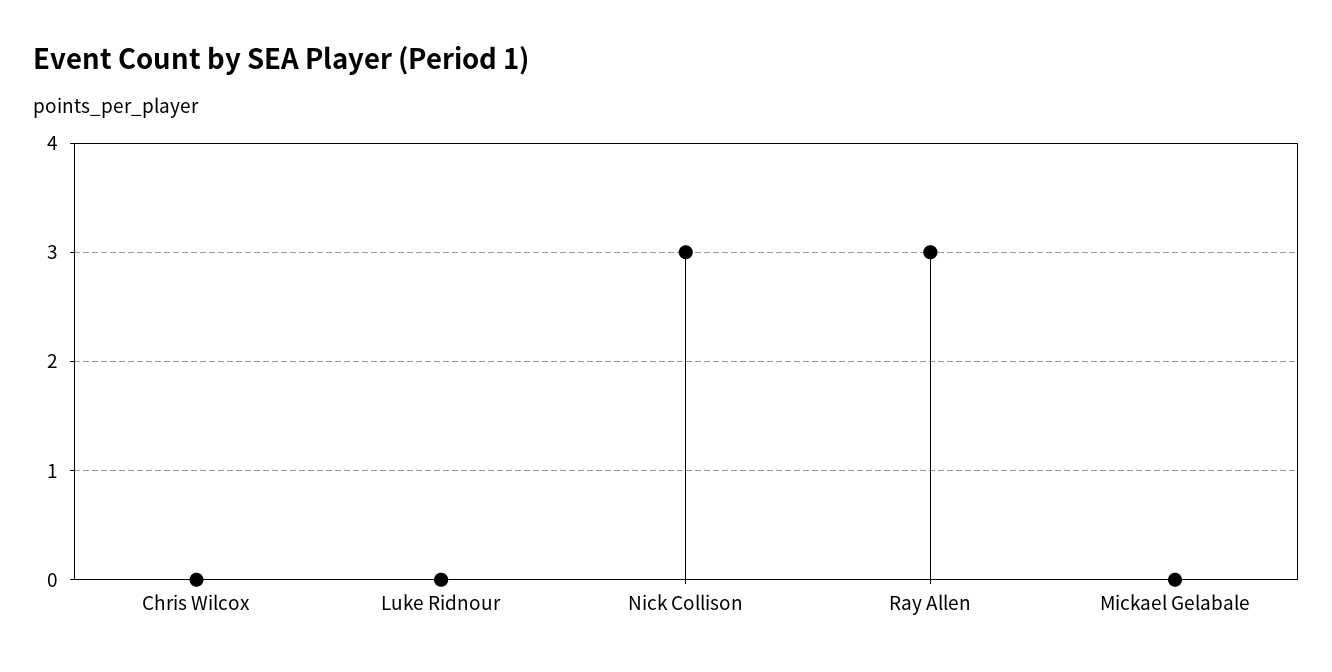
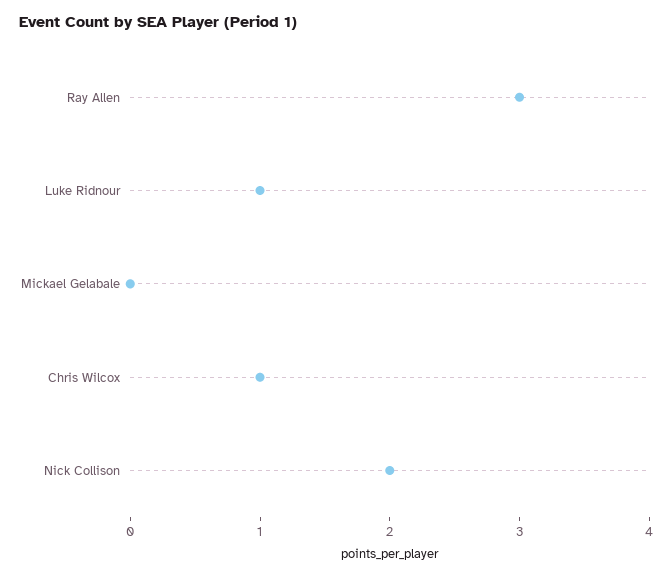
Chris Wilcox: 0 -> 1
Luke Ridnour: 0 -> 1
Nick Collison: 3 -> 2

